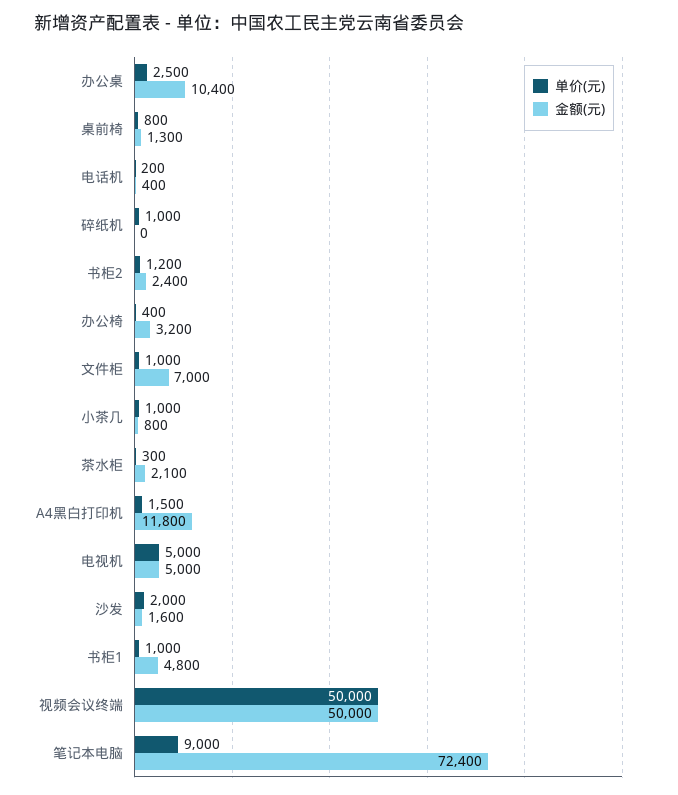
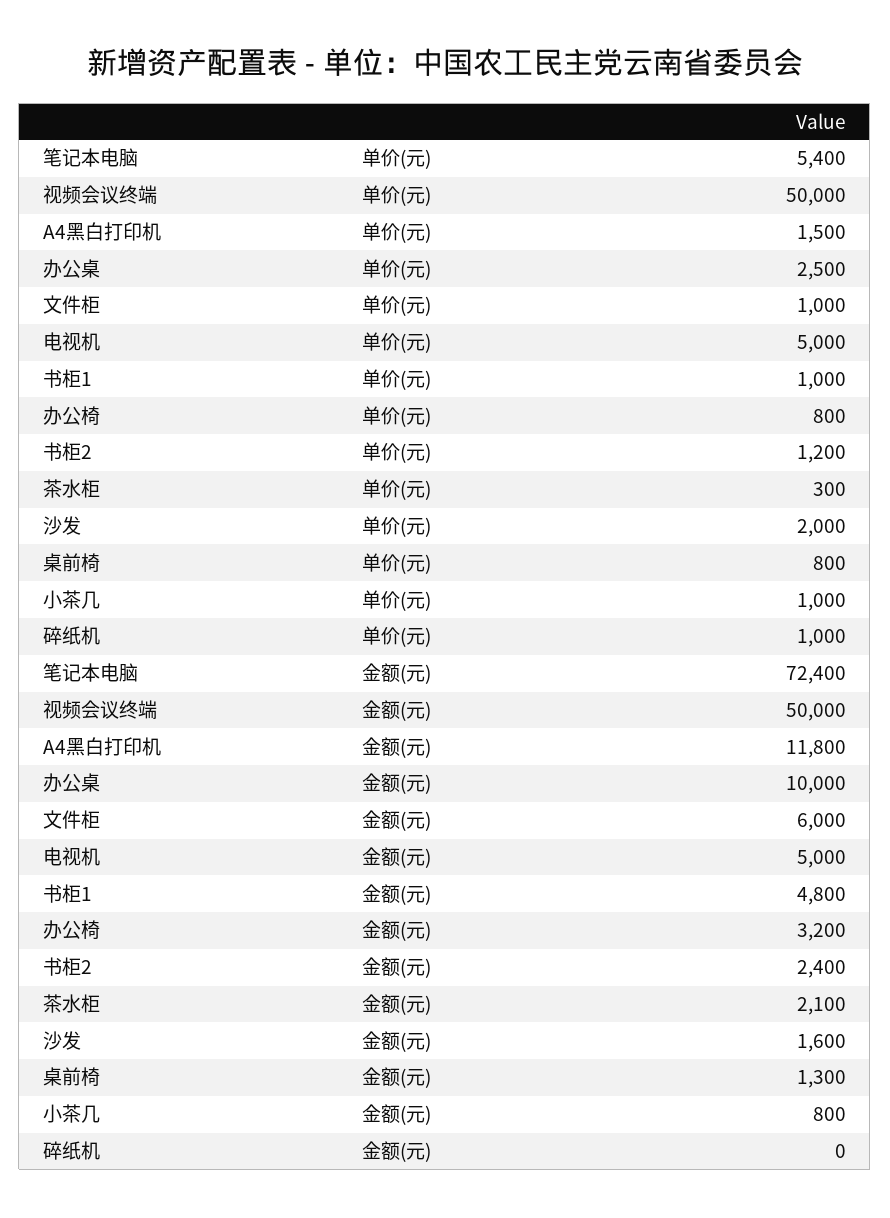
金额(元), 办公桌: 10400 -> 10000
单价(元), 电话机: 200 -> none
金额(元), 电话机: 400 -> none
单价(元), 办公椅: 400 -> 800
金额(元), 文件柜: 7000 -> 6000
单价(元), 笔记本电脑: 9000 -> 5400

